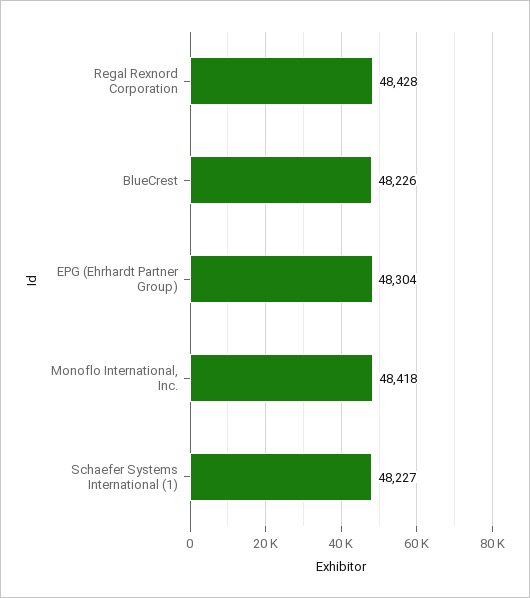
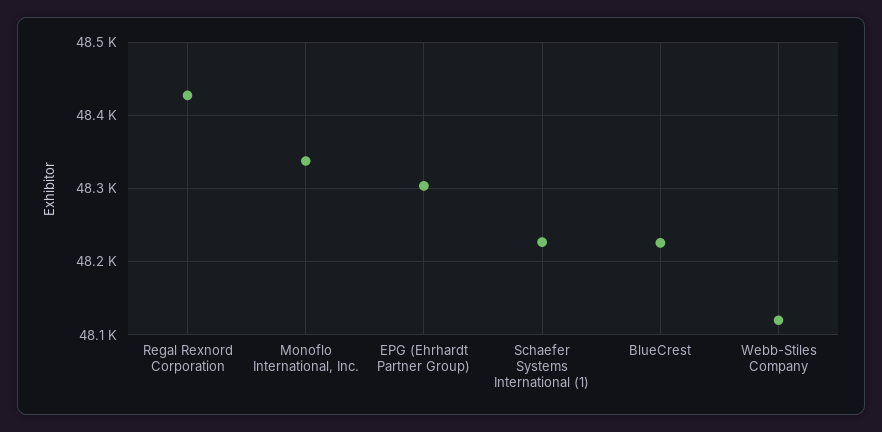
Monoflo International, Inc.: 48418 -> 48340
Webb-Stiles Company: none -> 48120

